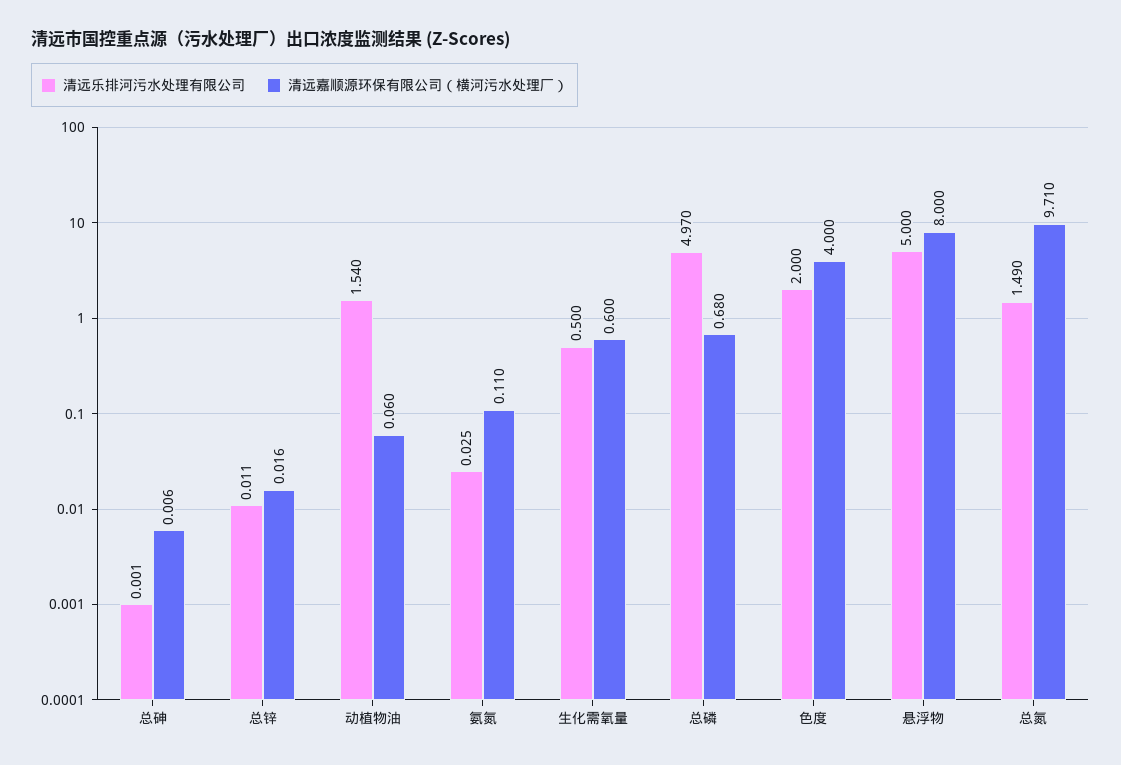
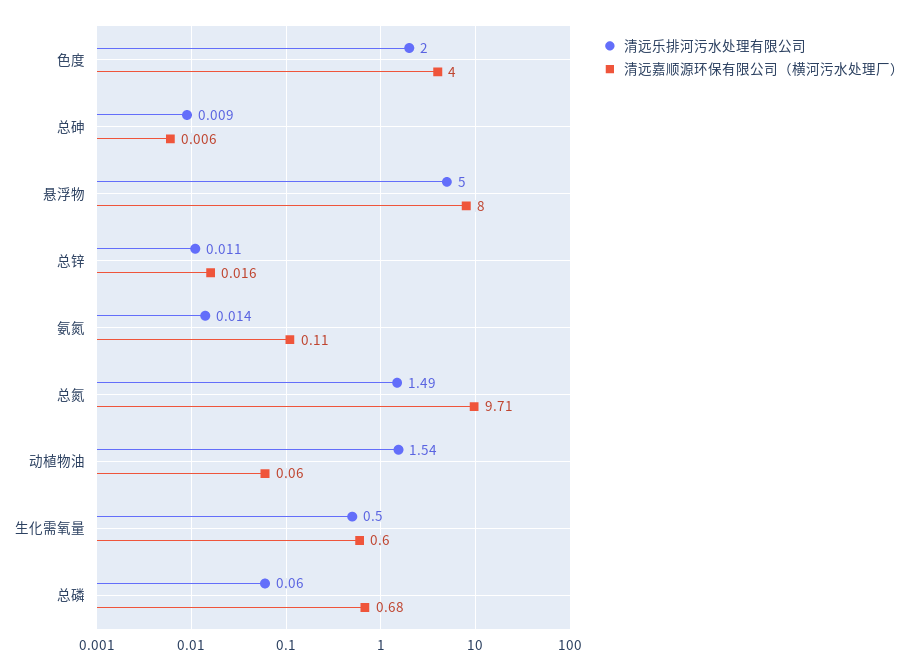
清远乐排河污水处理有限公司, 总砷: 0.001 -> 0.009
清远乐排河污水处理有限公司, 氨氮: 0.025 -> 0.014
清远乐排河污水处理有限公司, 总磷: 4.97 -> 0.06

